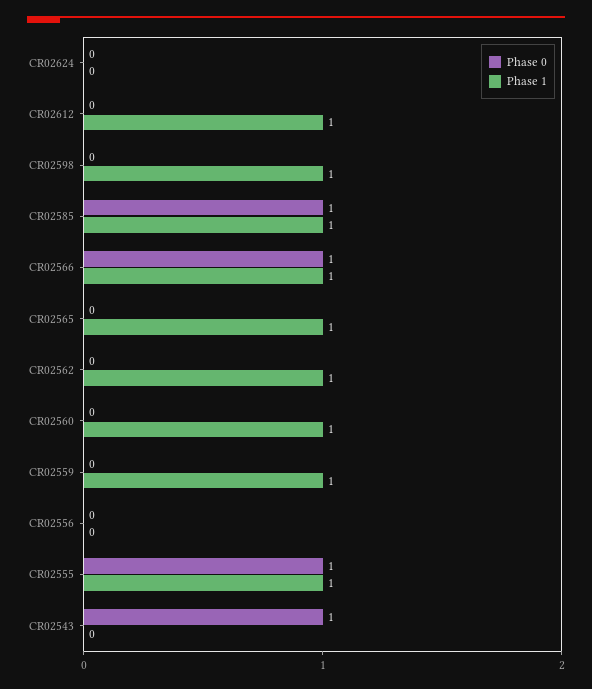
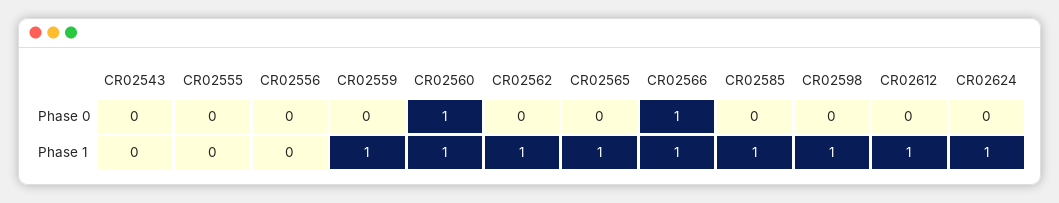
Phase 1, CR02624: 0 -> 1
Phase 0, CR02585: 1 -> 0
Phase 0, CR02560: 0 -> 1
Phase 0, CR02555: 1 -> 0
Phase 1, CR02555: 1 -> 0
Phase 0, CR02543: 1 -> 0

